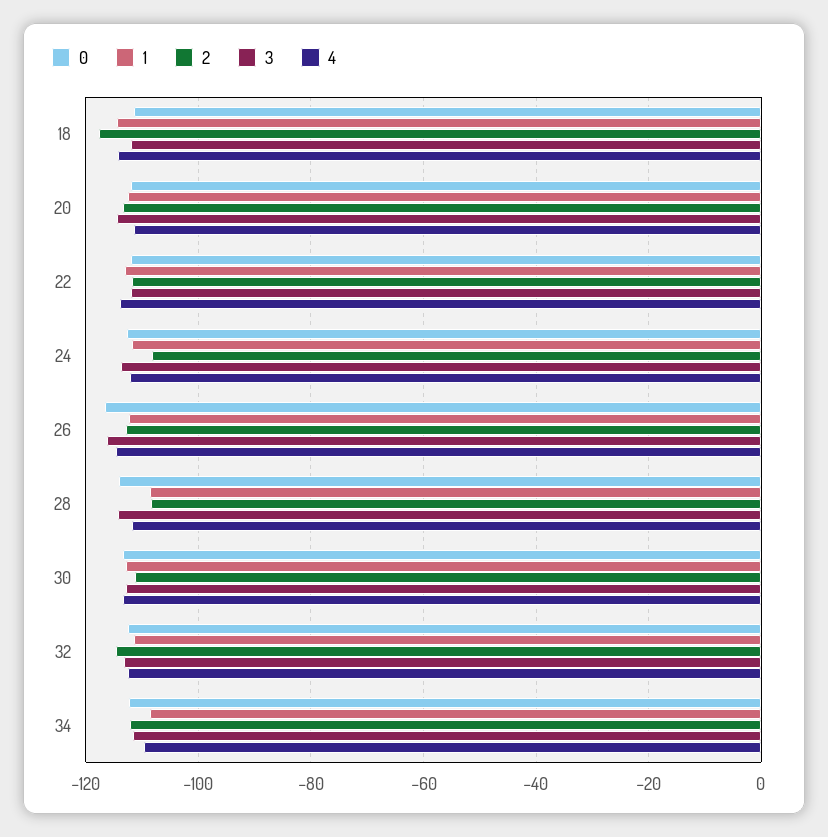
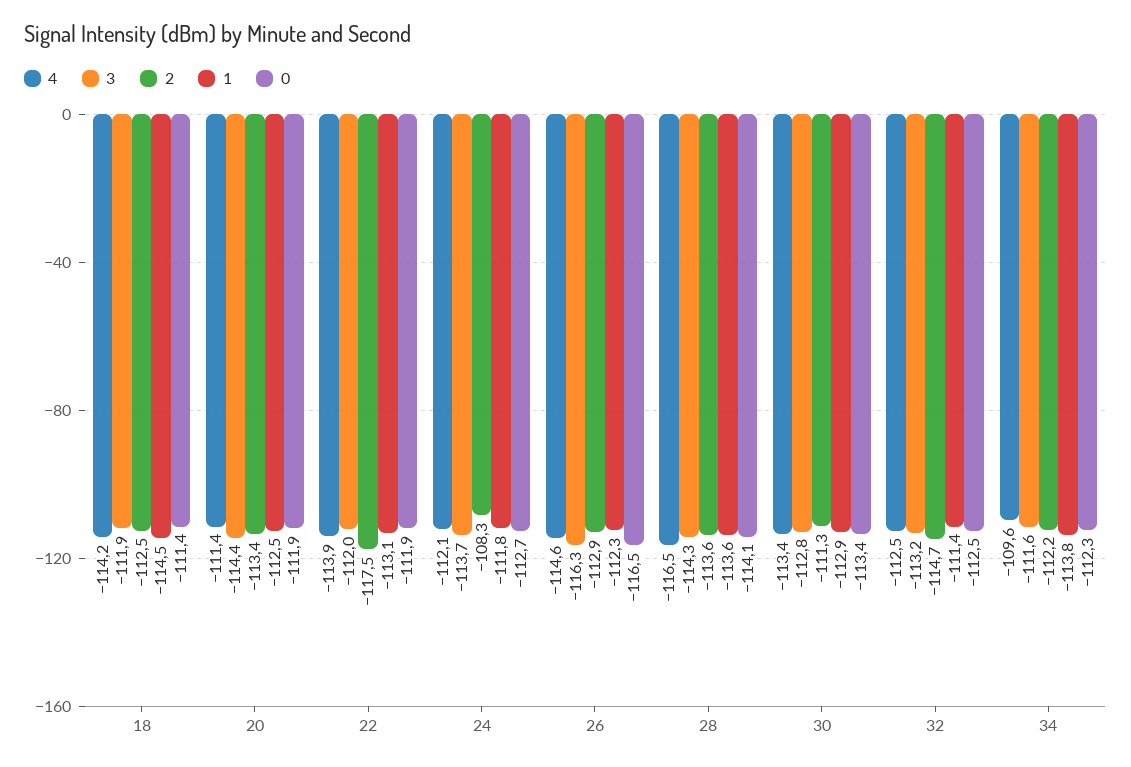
2, 18: -118 -> -112.5
2, 22: -112 -> -117.5
1, 28: -108 -> -113.6
2, 28: -108 -> -113.6
4, 28: -112 -> -116.5
1, 34: -108 -> -113.8

